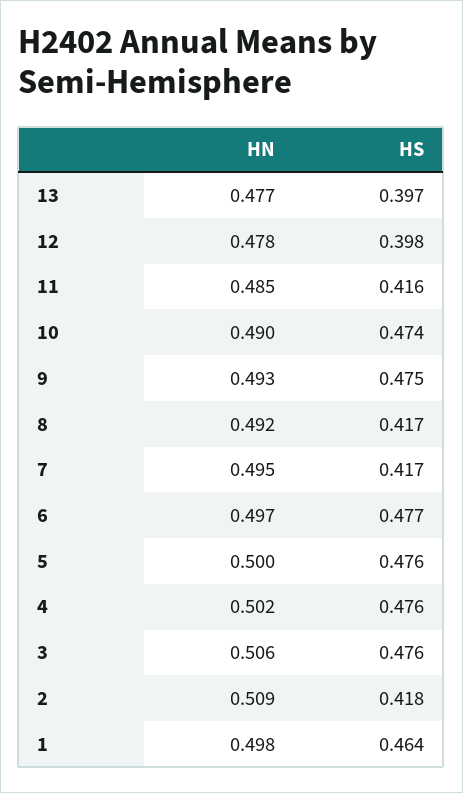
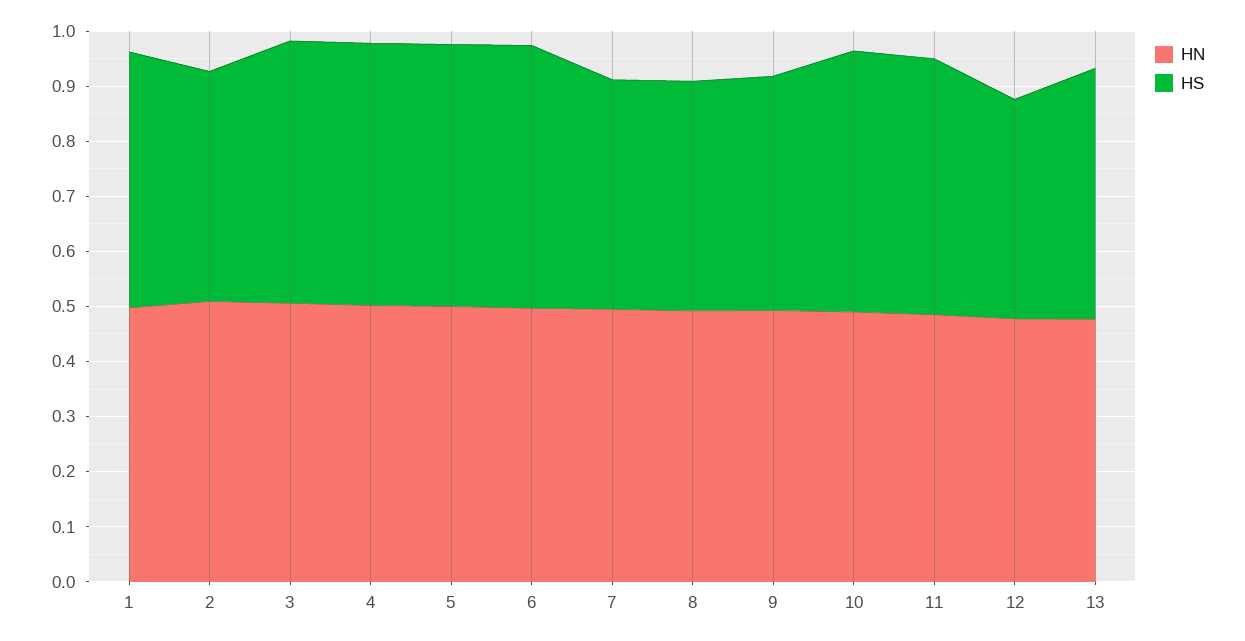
HS, 13: 0.397 -> 0.46
HS, 11: 0.416 -> 0.46
HS, 9: 0.475 -> 0.42

